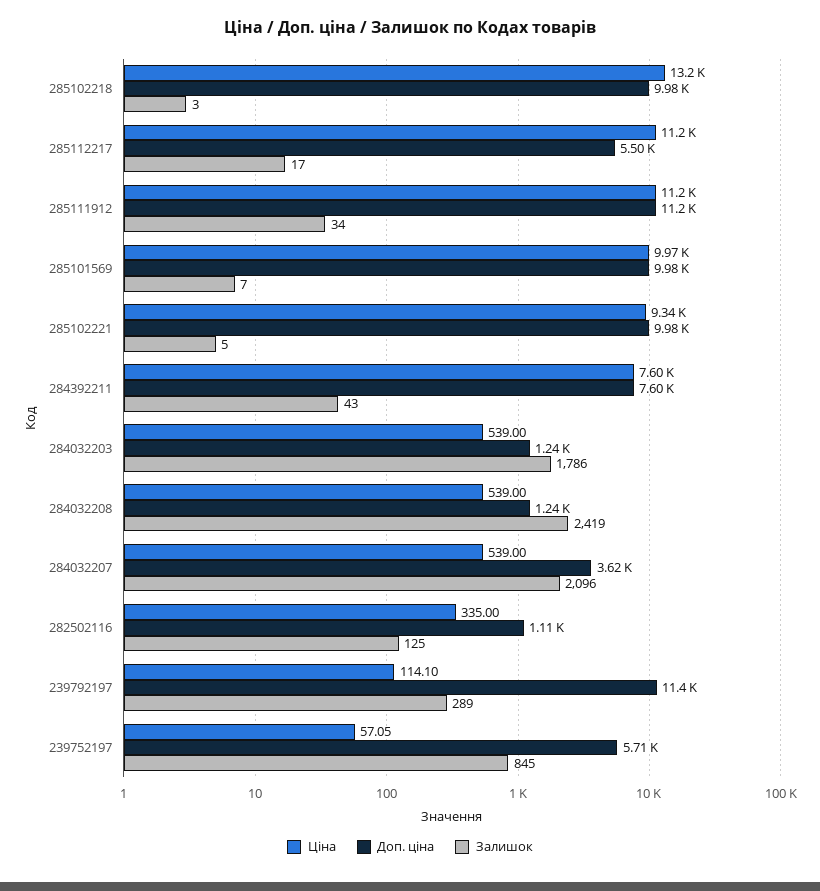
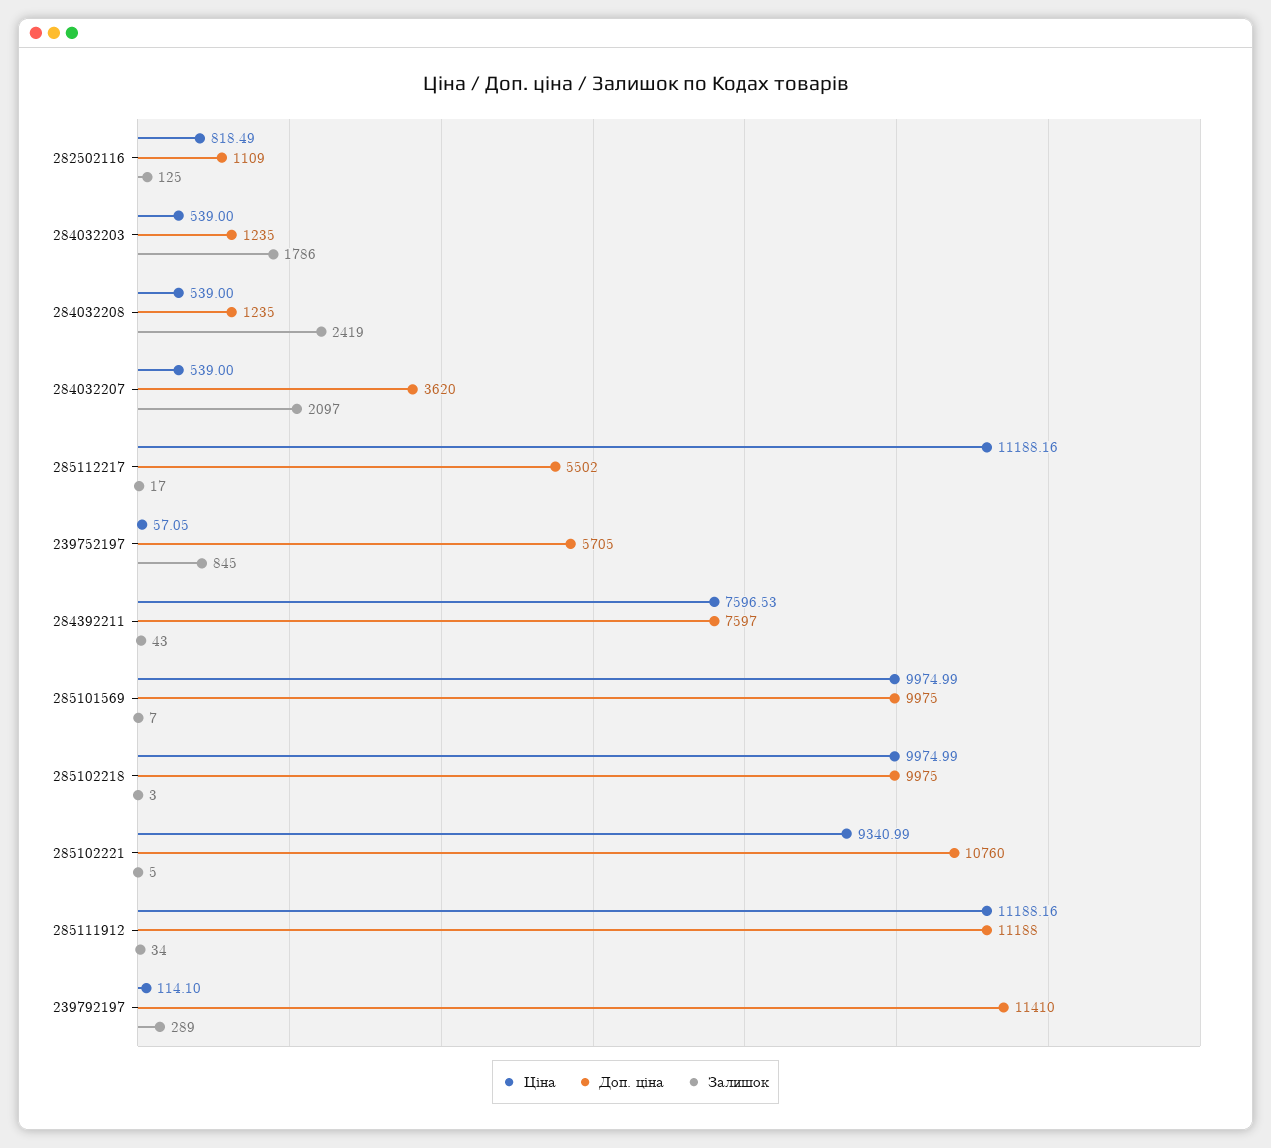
Ціна, 285102218: 13200 -> 9974.99
Доп. ціна, 285102221: 9980 -> 10760
Залишок, 284032207: 2096 -> 2097
Ціна, 282502116: 335 -> 818.49

